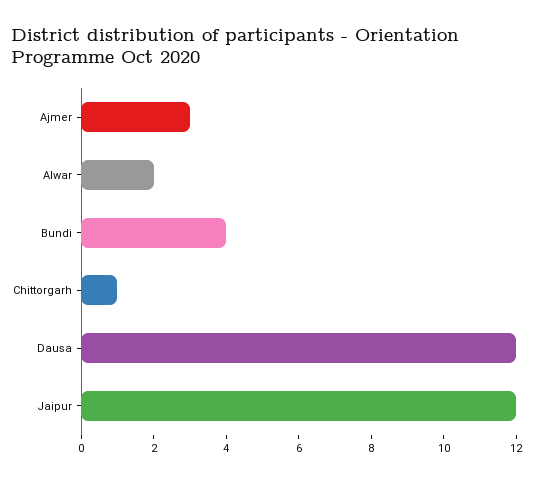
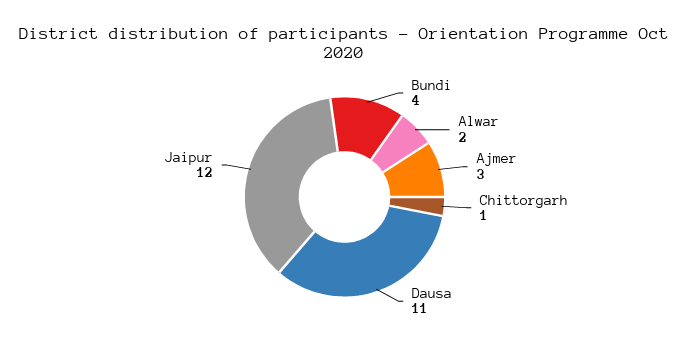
Dausa: 12 -> 11

